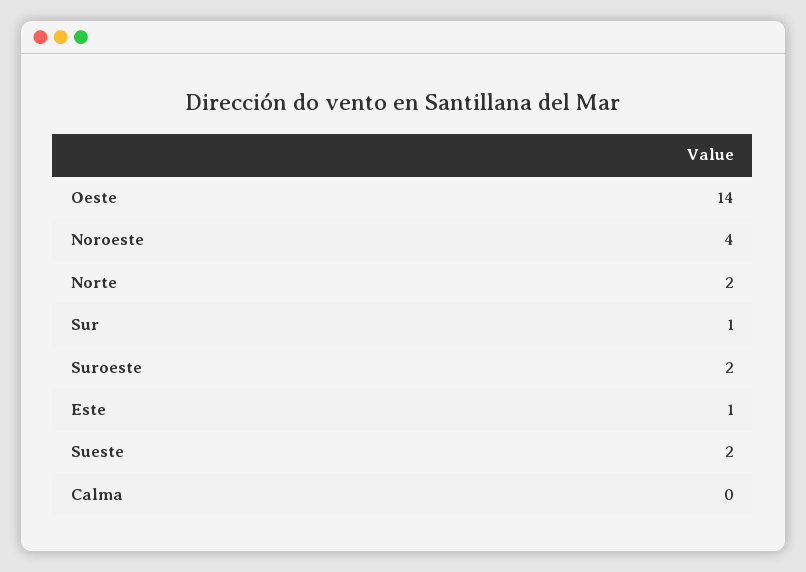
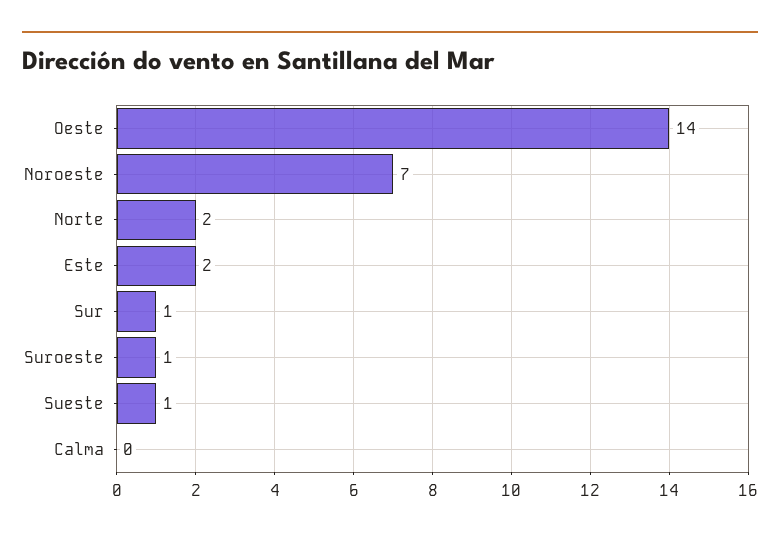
Noroeste: 4 -> 7
Suroeste: 2 -> 1
Este: 1 -> 2
Sueste: 2 -> 1

